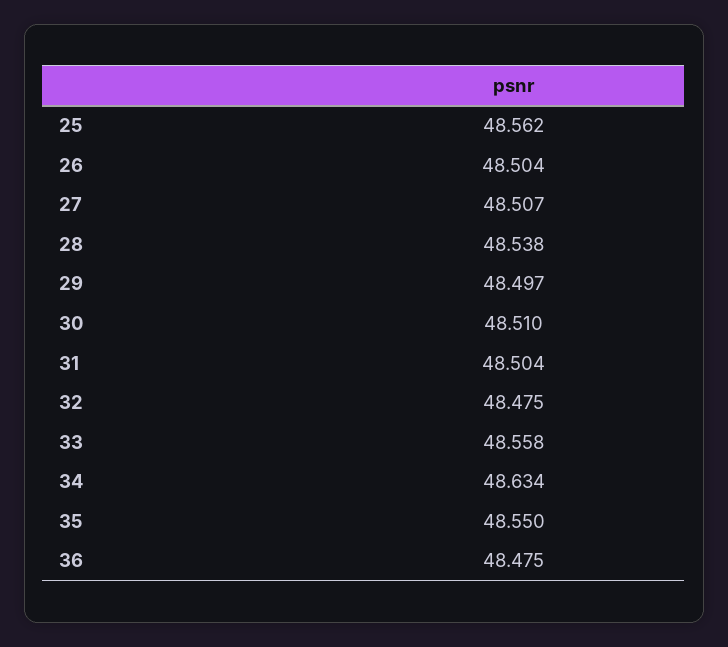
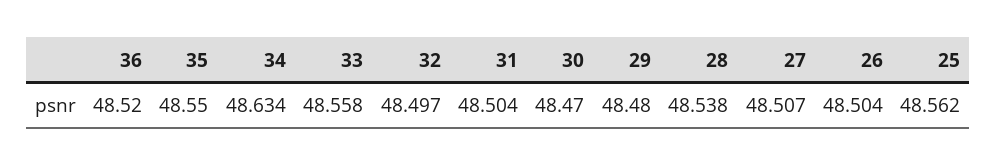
29: 48.497 -> 48.48
30: 48.51 -> 48.47
32: 48.475 -> 48.497
36: 48.475 -> 48.52

